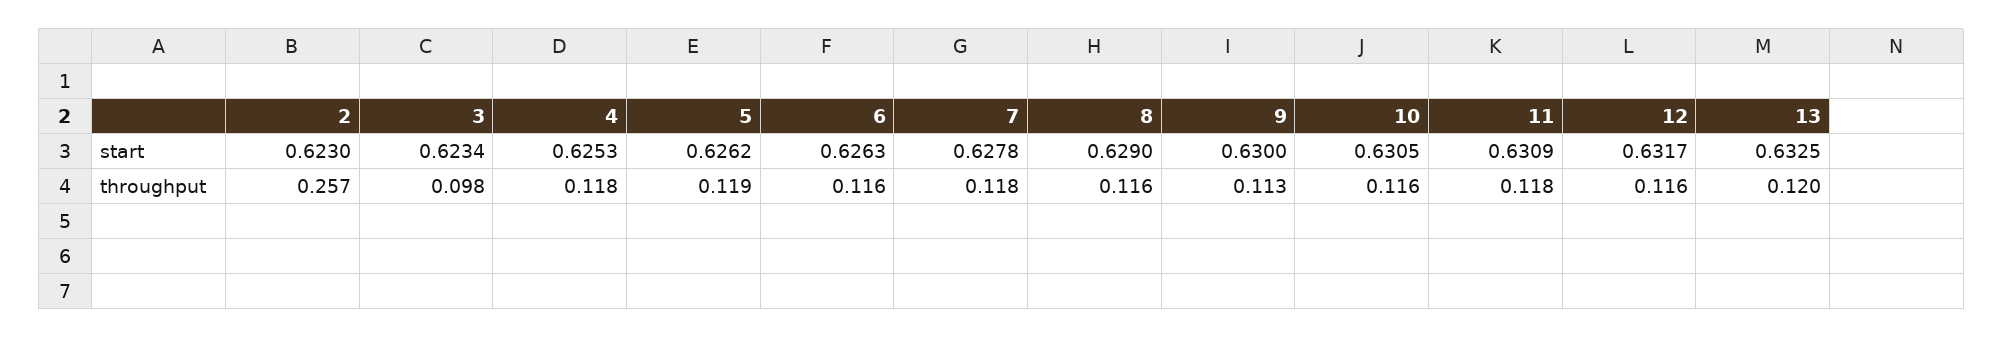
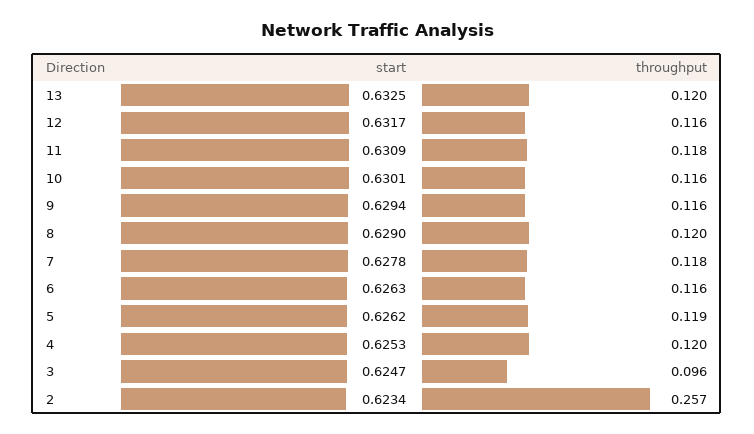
2, start: 0.623 -> 0.6234
3, start: 0.6234 -> 0.6247
9, start: 0.63 -> 0.6294
10, start: 0.6305 -> 0.6301
3, throughput: 0.098 -> 0.096
4, throughput: 0.118 -> 0.12
8, throughput: 0.116 -> 0.12
9, throughput: 0.113 -> 0.116

